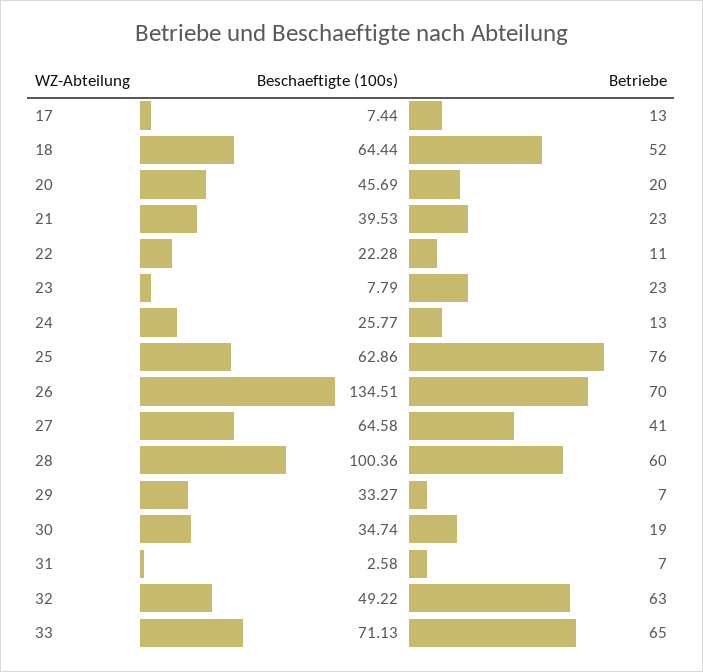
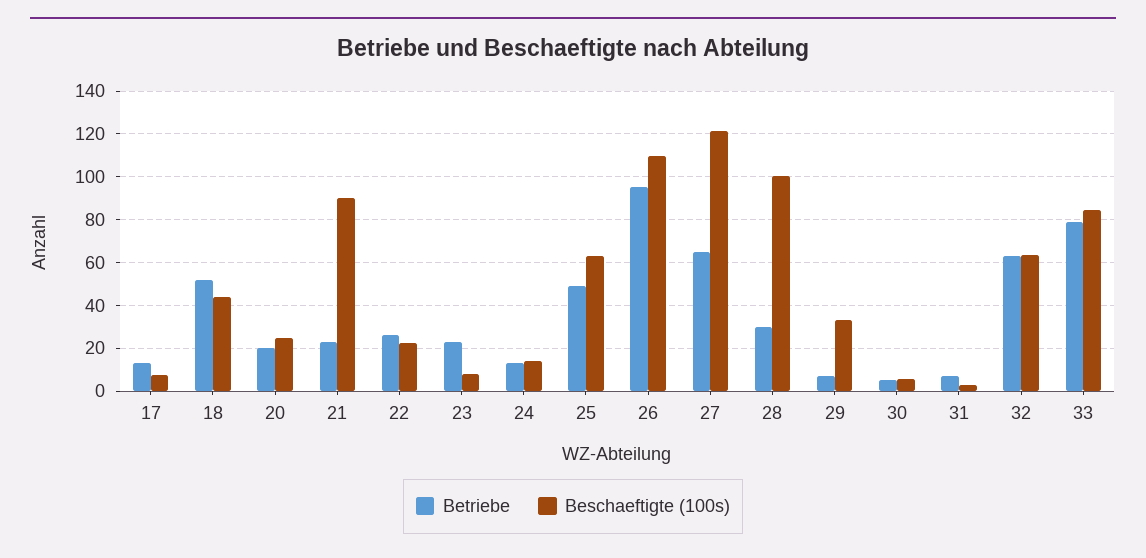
Beschaeftigte (100s), 18: 64.44 -> 45
Beschaeftigte (100s), 20: 45.69 -> 25
Beschaeftigte (100s), 21: 39.53 -> 90
Betriebe, 22: 11 -> 25
Beschaeftigte (100s), 24: 25.77 -> 15
Betriebe, 25: 76 -> 50
Beschaeftigte (100s), 26: 134.51 -> 110
Betriebe, 26: 70 -> 95
Beschaeftigte (100s), 27: 64.58 -> 120
Betriebe, 27: 41 -> 65
Betriebe, 28: 60 -> 30
Beschaeftigte (100s), 30: 34.74 -> 5
Betriebe, 30: 19 -> 5
Beschaeftigte (100s), 32: 49.22 -> 65
Beschaeftigte (100s), 33: 71.13 -> 85
Betriebe, 33: 65 -> 80

